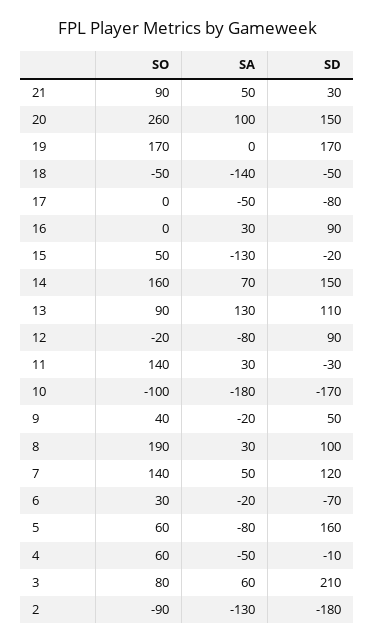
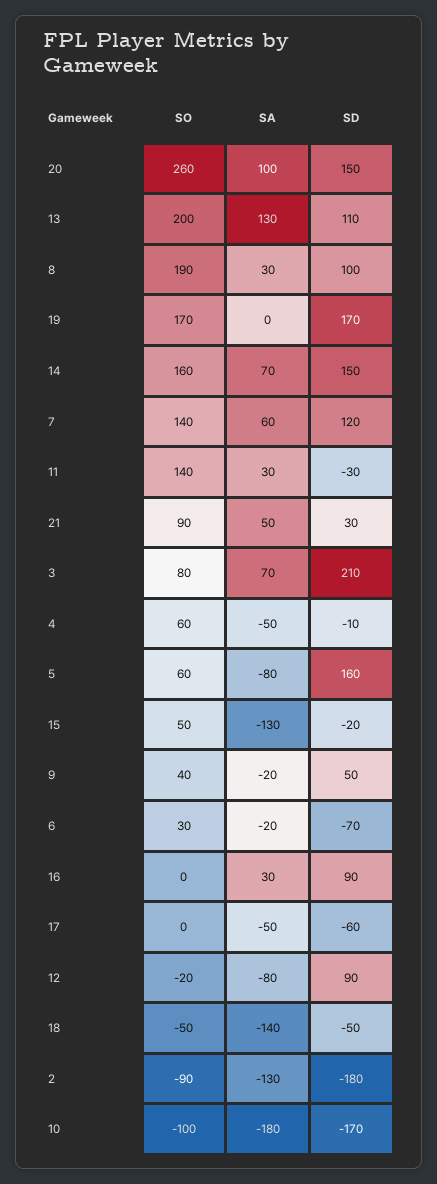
SD, 17: -80 -> -60
SO, 13: 90 -> 200
SA, 7: 50 -> 60
SA, 3: 60 -> 70

